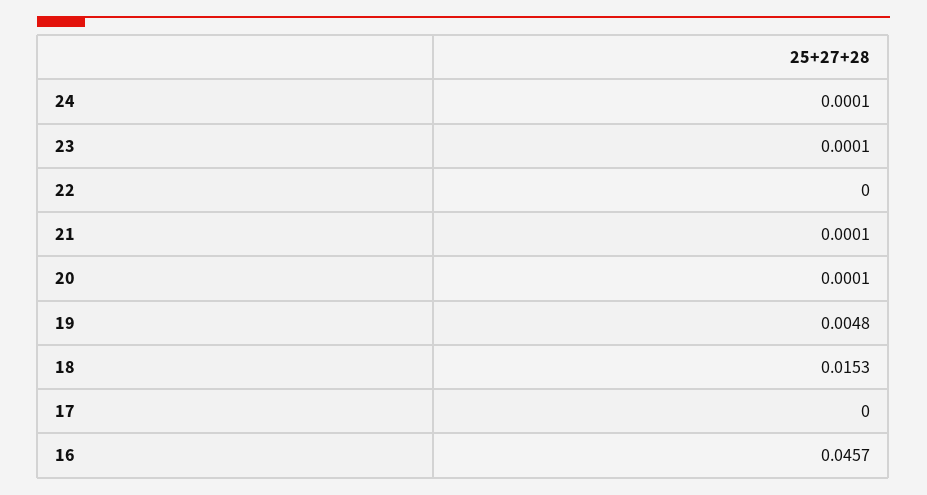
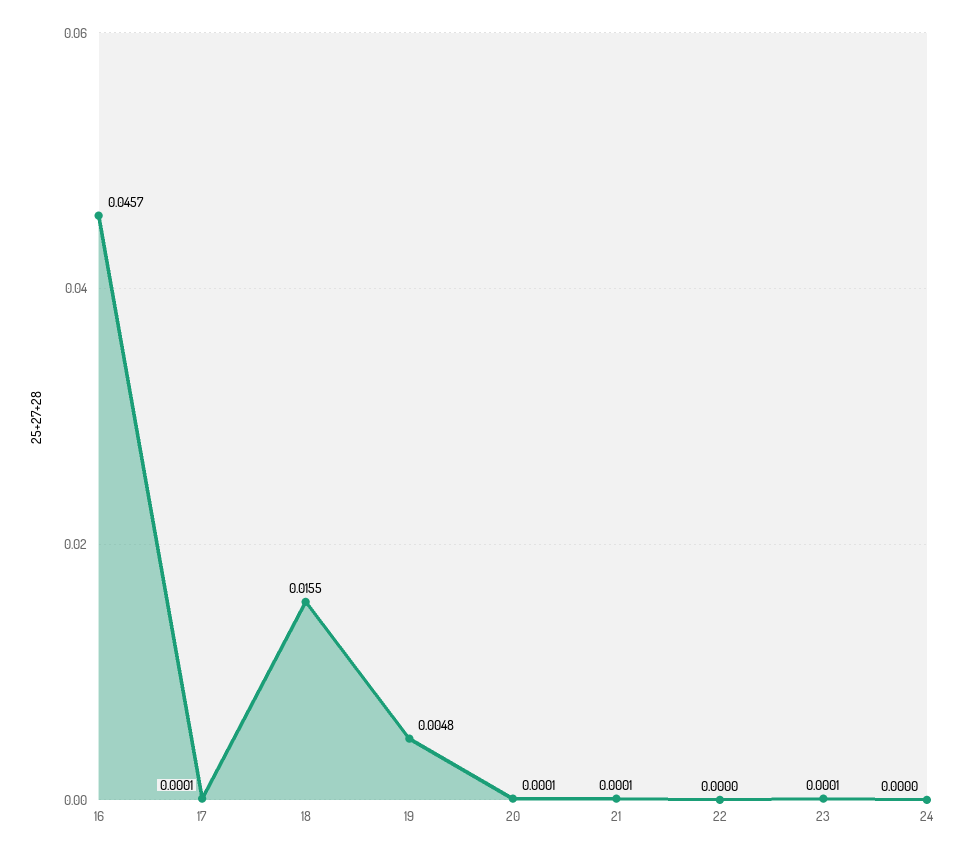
24: 0.0001 -> 0
18: 0.0153 -> 0.0155
17: 0 -> 0.0001

